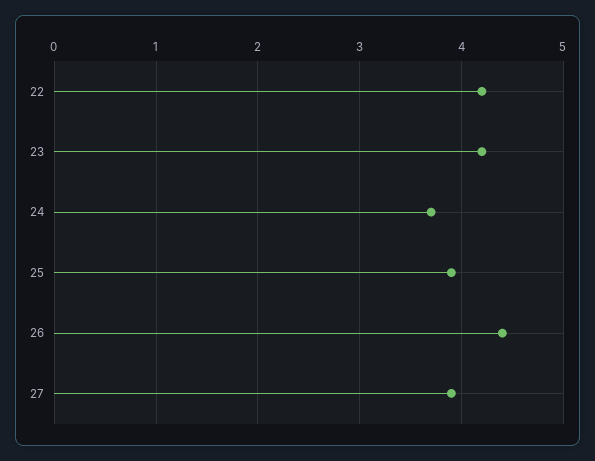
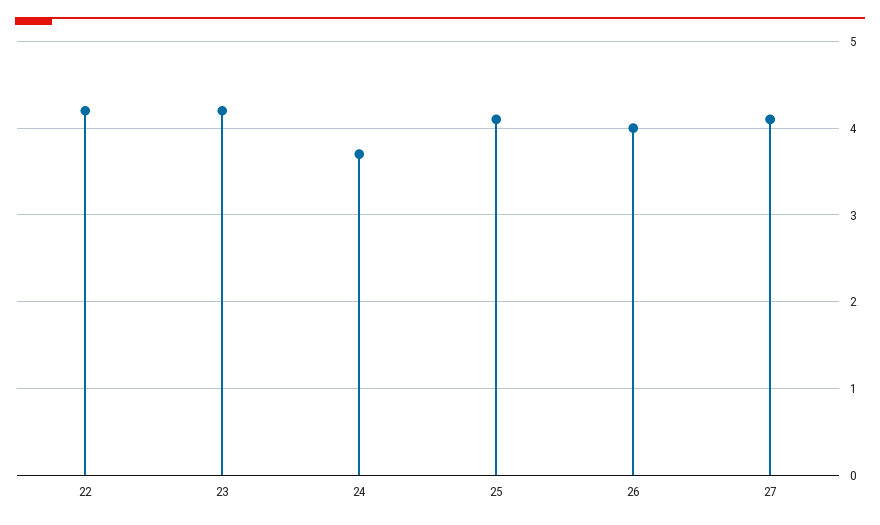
25: 3.9 -> 4.1
26: 4.4 -> 4
27: 3.9 -> 4.1

